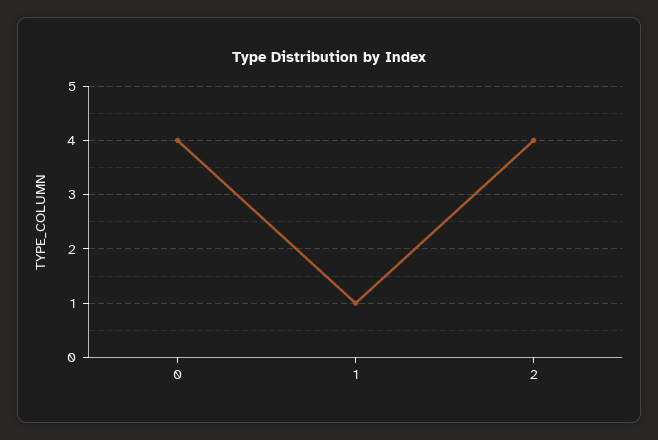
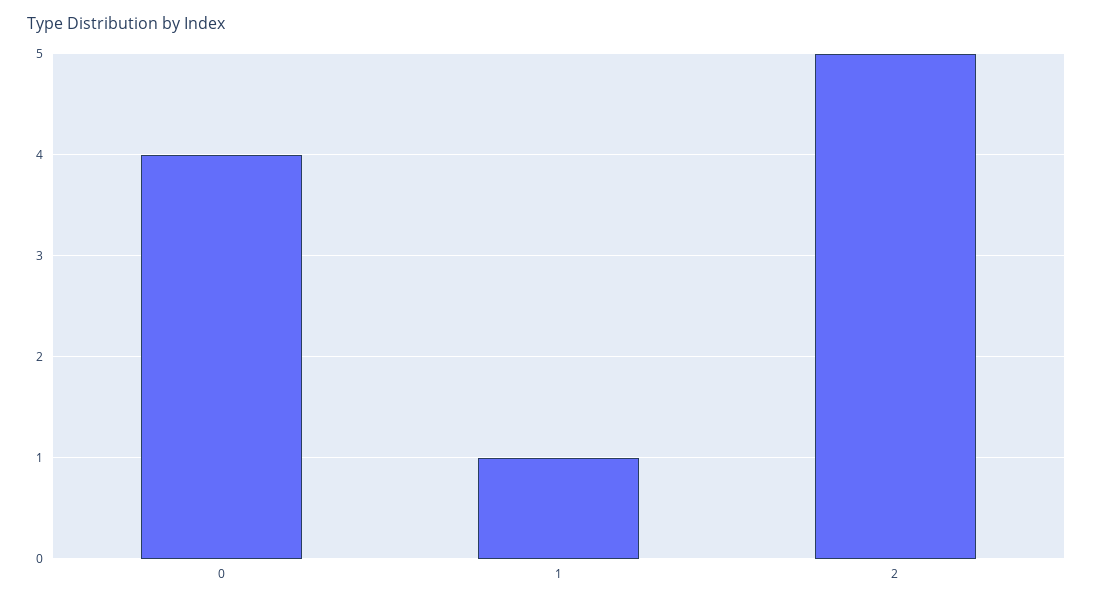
2: 4 -> 5

